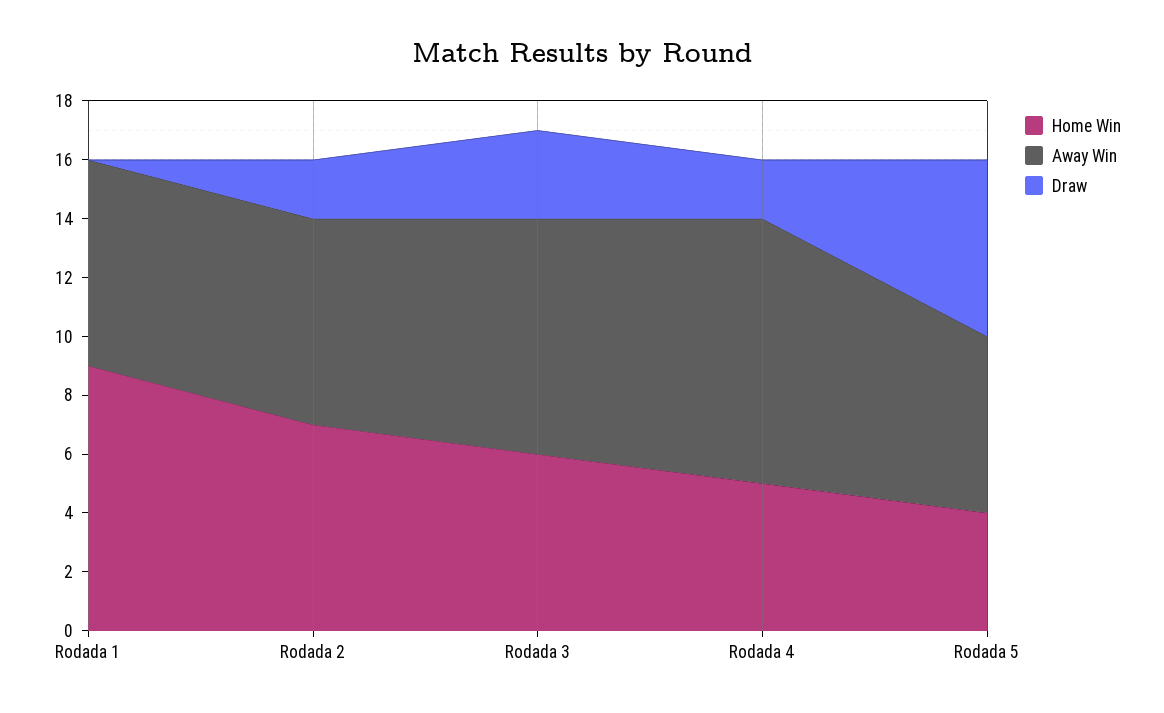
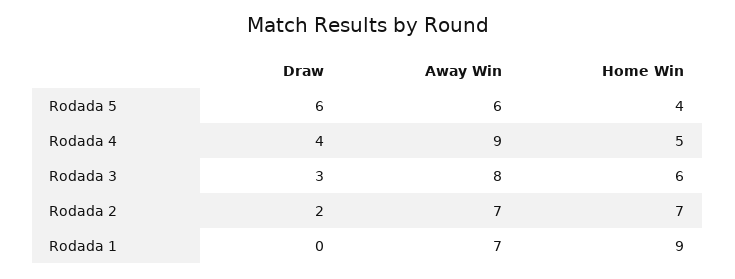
Draw, Rodada 4: 2 -> 4

